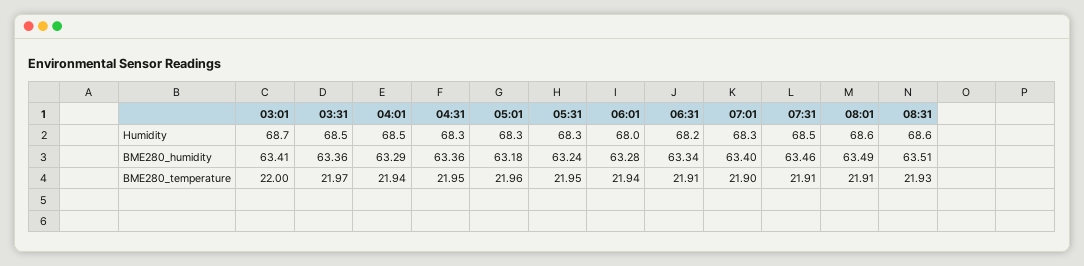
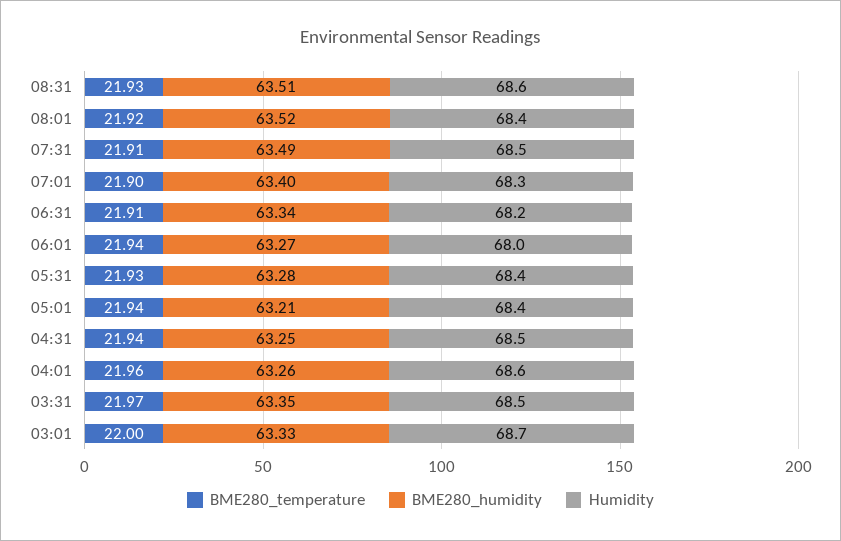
Humidity, 04:01: 68.5 -> 68.6
Humidity, 04:31: 68.3 -> 68.5
Humidity, 05:01: 68.3 -> 68.4
Humidity, 05:31: 68.3 -> 68.4
Humidity, 08:01: 68.6 -> 68.4
BME280_humidity, 03:01: 63.41 -> 63.33
BME280_humidity, 03:31: 63.36 -> 63.35
BME280_humidity, 04:01: 63.29 -> 63.26
BME280_humidity, 04:31: 63.36 -> 63.25
BME280_humidity, 05:01: 63.18 -> 63.21
BME280_humidity, 05:31: 63.24 -> 63.28
BME280_humidity, 06:01: 63.28 -> 63.27
BME280_humidity, 07:31: 63.46 -> 63.49
BME280_humidity, 08:01: 63.49 -> 63.52
BME280_temperature, 04:01: 21.94 -> 21.96
BME280_temperature, 04:31: 21.95 -> 21.94
BME280_temperature, 05:01: 21.96 -> 21.94
BME280_temperature, 05:31: 21.95 -> 21.93
BME280_temperature, 08:01: 21.91 -> 21.92

